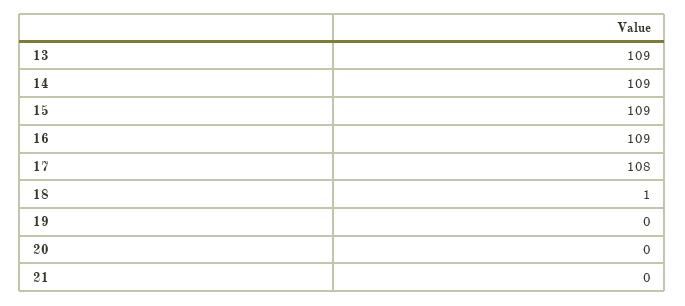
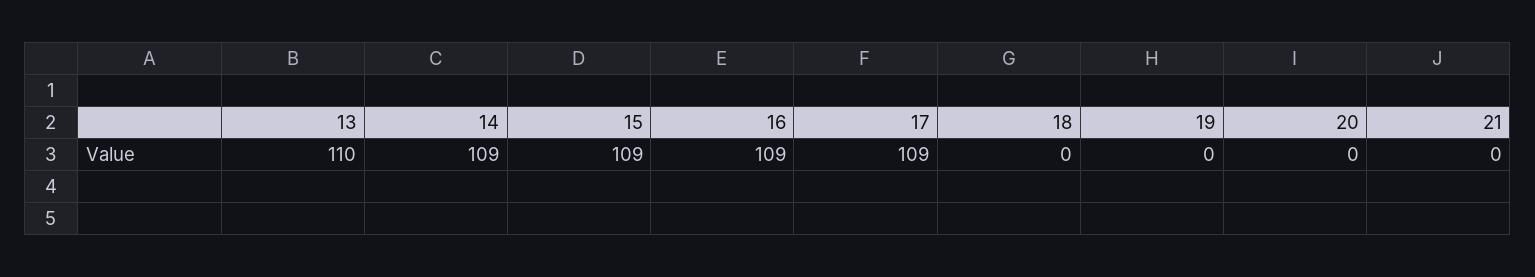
13: 109 -> 110
17: 108 -> 109
18: 1 -> 0

